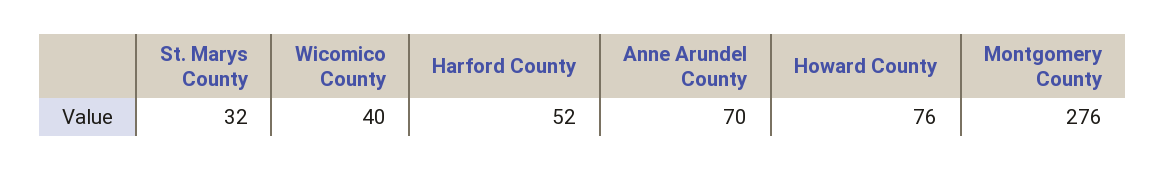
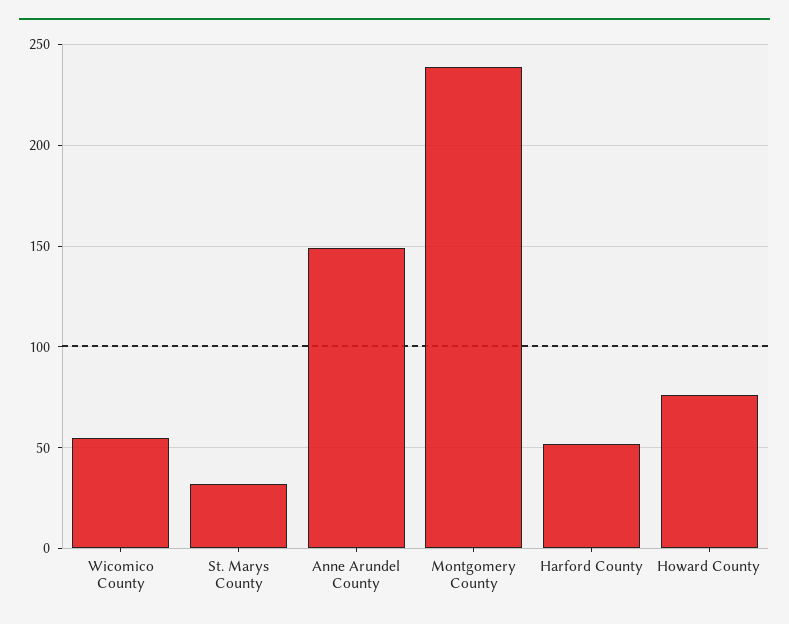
Wicomico County: 40 -> 55
Anne Arundel County: 70 -> 150
Montgomery County: 276 -> 240

